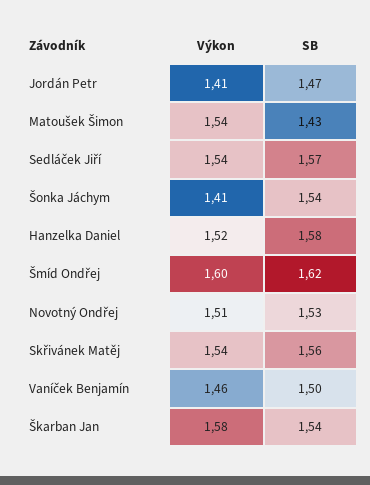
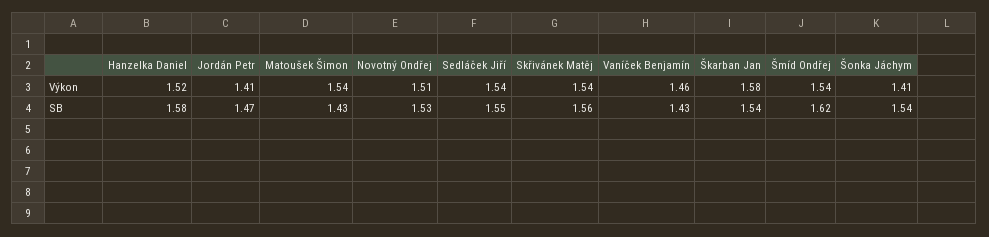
SB, Sedláček Jiří: 1.57 -> 1.55
Výkon, Šmíd Ondřej: 1.6 -> 1.54
SB, Vaníček Benjamín: 1.5 -> 1.43

